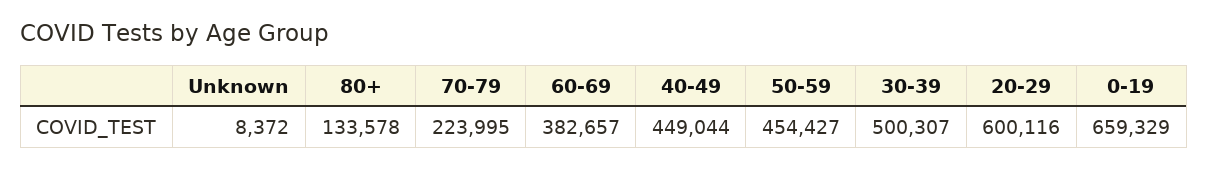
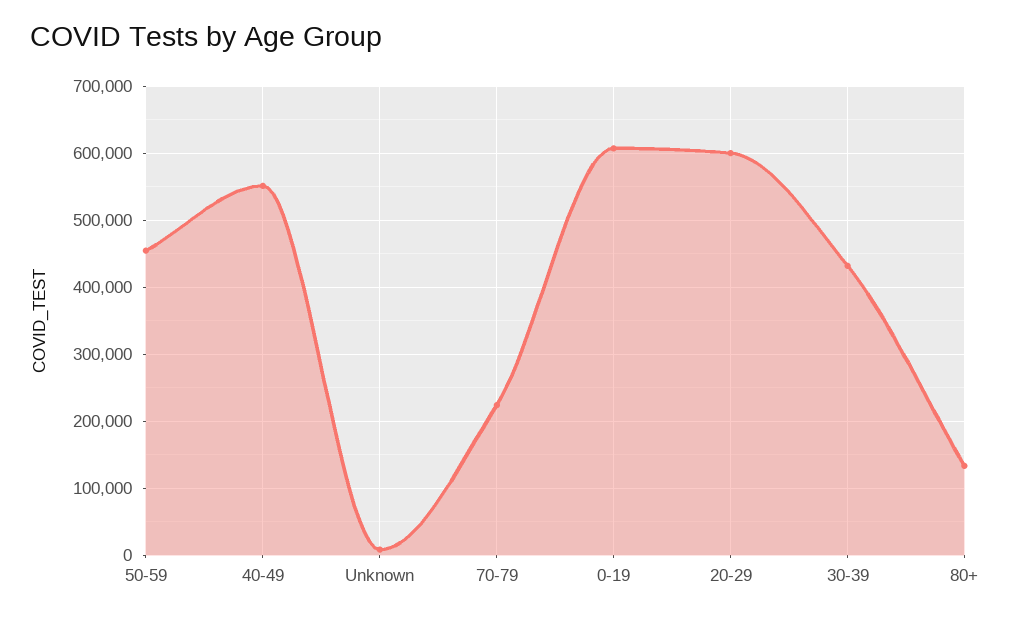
60-69: 382657 -> none
40-49: 449044 -> 550000
30-39: 500307 -> 430000
0-19: 659329 -> 610000

